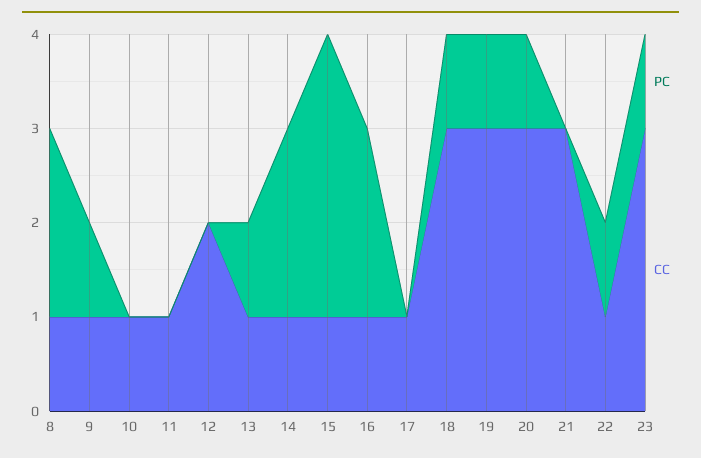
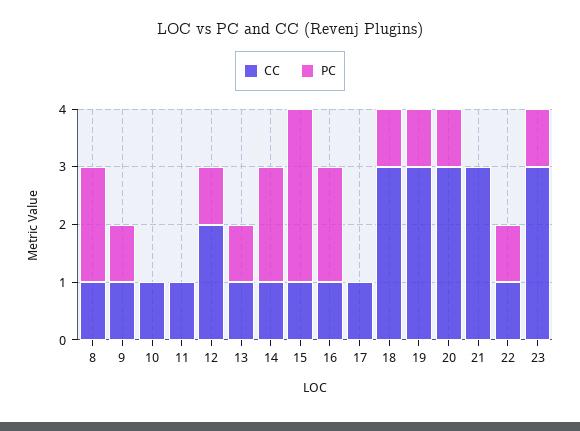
PC, 12: 0 -> 1

